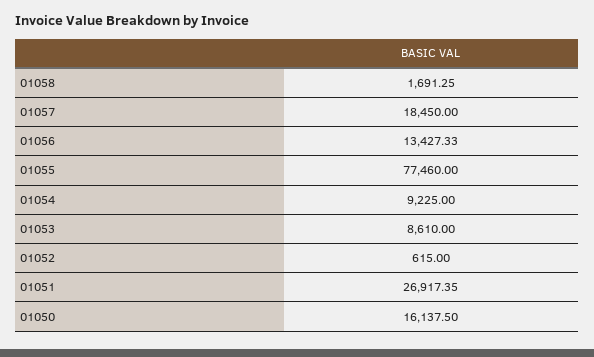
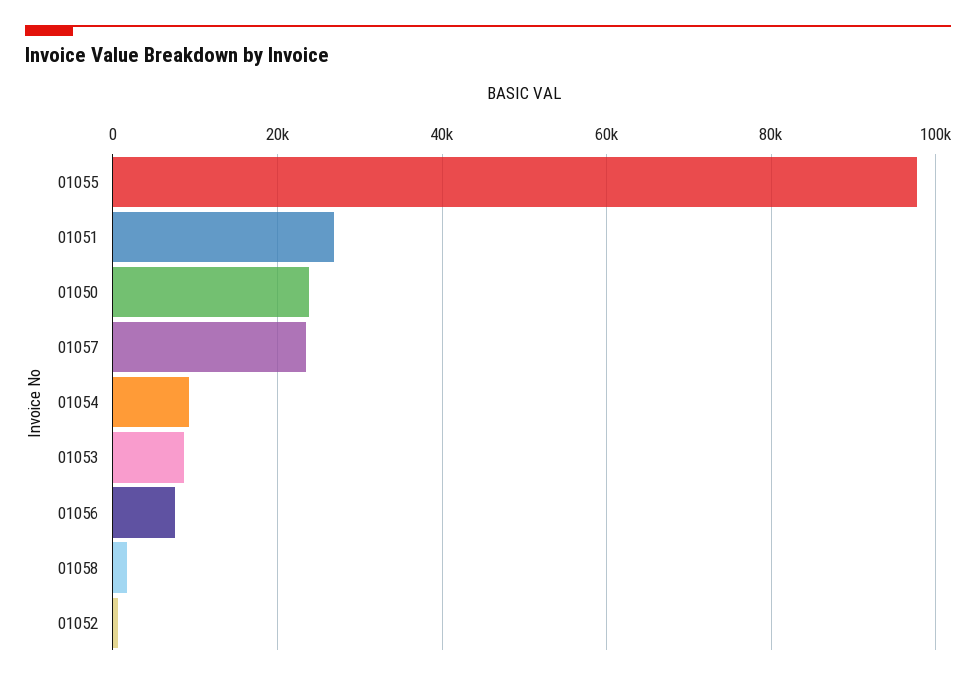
01057: 18450 -> 24000
01056: 13427.33 -> 8000
01055: 77460 -> 98000
01050: 16137.5 -> 24000

